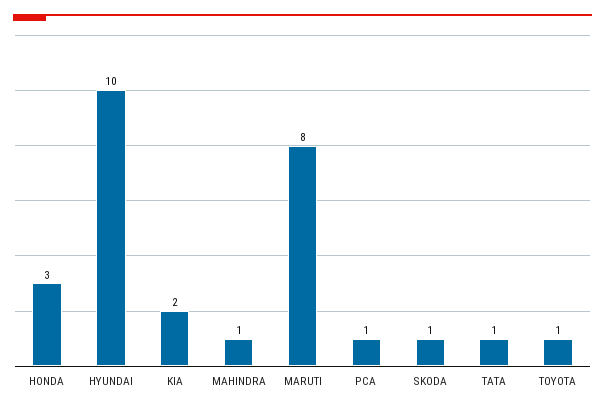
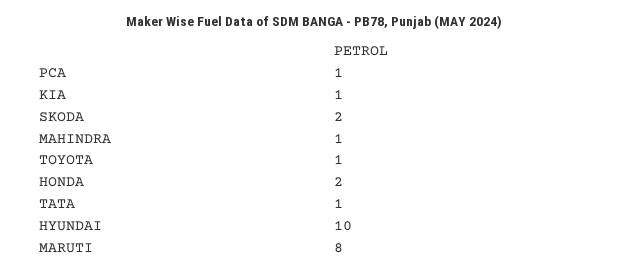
HONDA: 3 -> 2
KIA: 2 -> 1
SKODA: 1 -> 2

